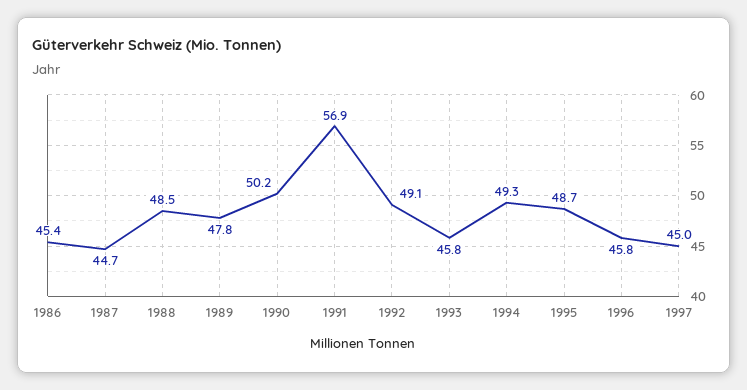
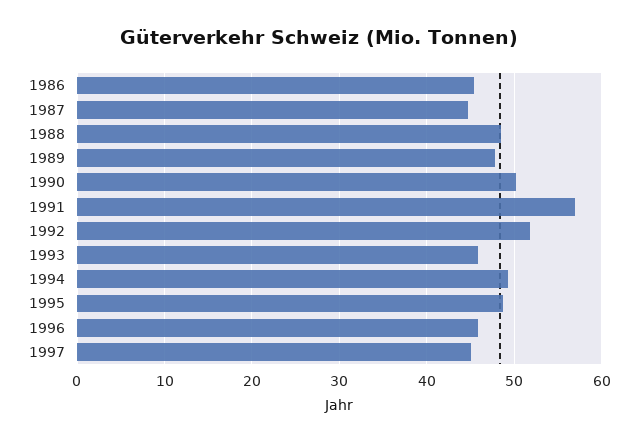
1992: 49.1 -> 52

